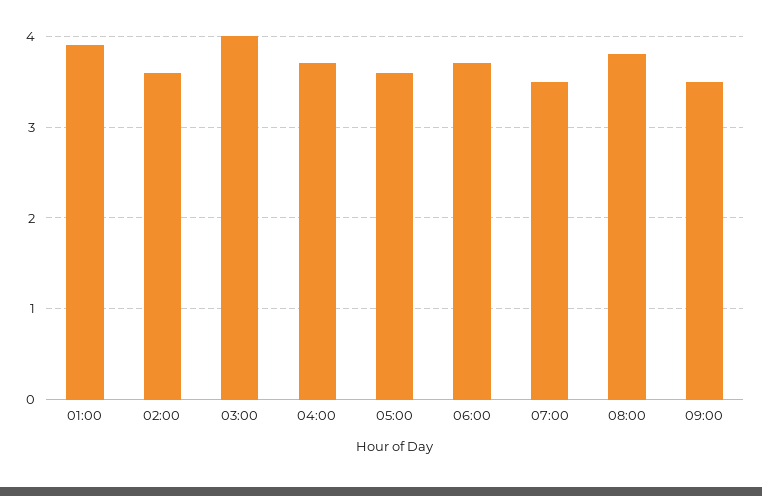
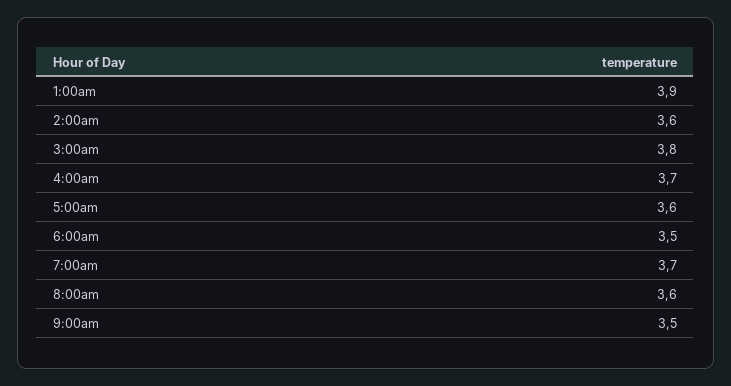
03:00: 4 -> 3.8
06:00: 3.7 -> 3.5
07:00: 3.5 -> 3.7
08:00: 3.8 -> 3.6

